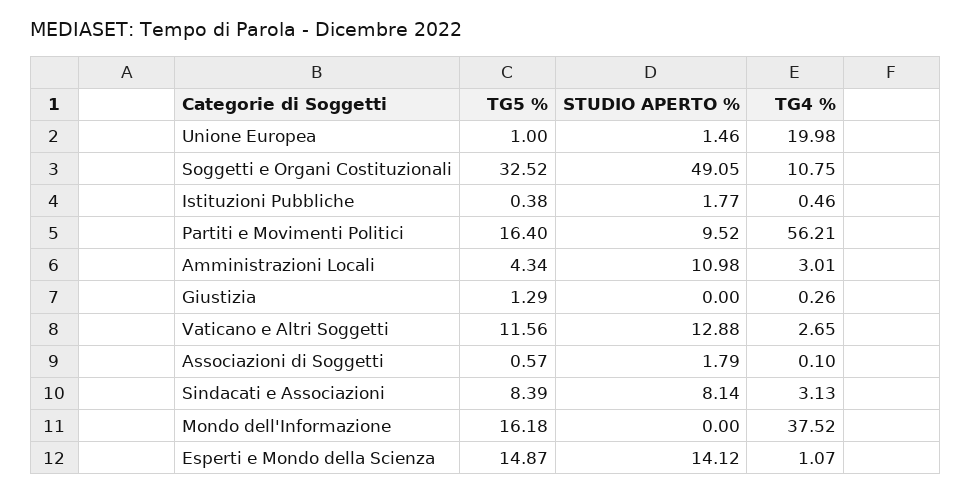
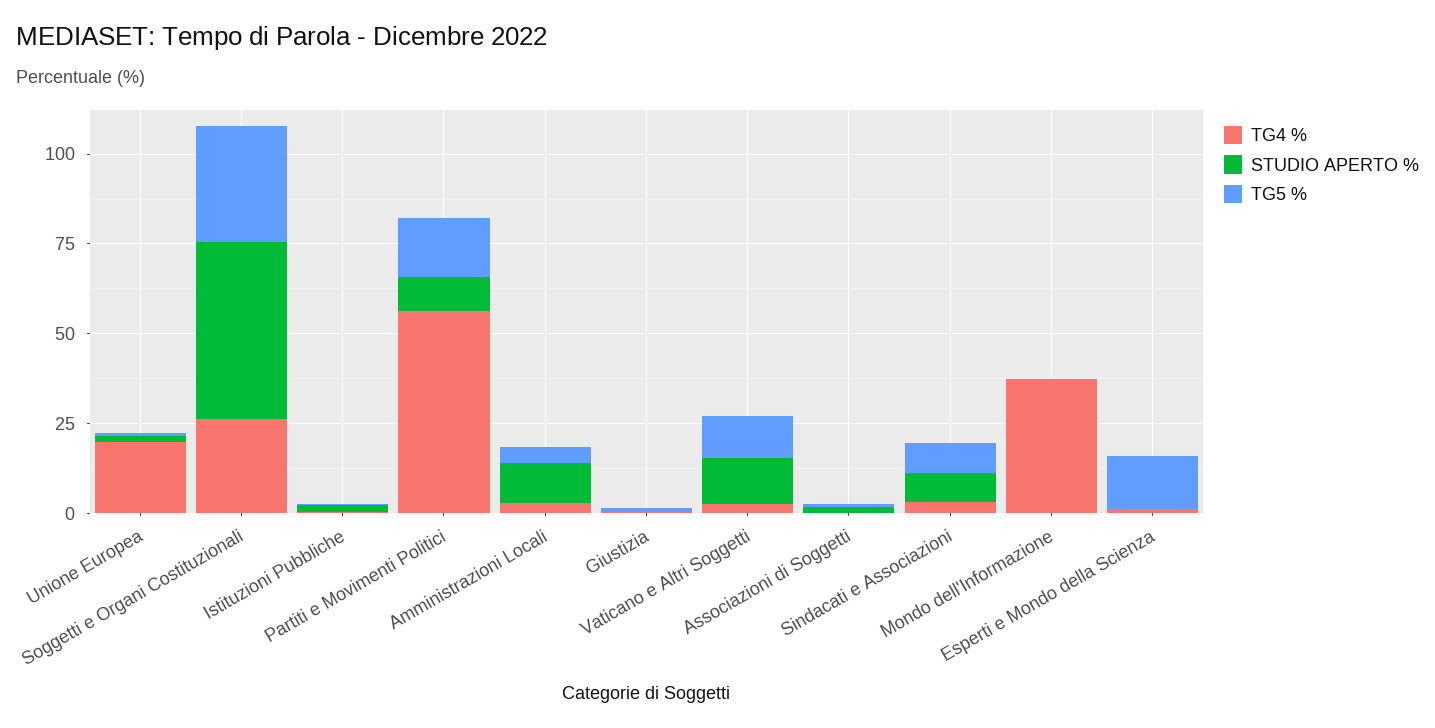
TG4 %, Soggetti e Organi Costituzionali: 10.75 -> 25
TG5 %, Mondo dell'Informazione: 16.18 -> 0
STUDIO APERTO %, Esperti e Mondo della Scienza: 14.12 -> 0

